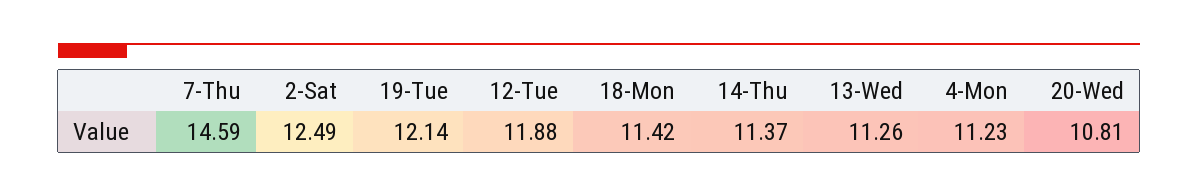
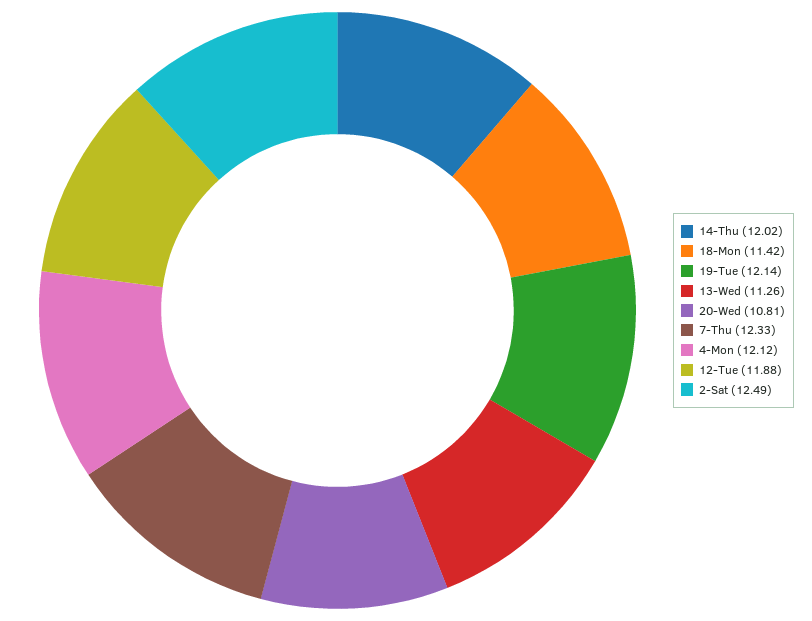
7-Thu: 14.59 -> 12.33
14-Thu: 11.37 -> 12.02
4-Mon: 11.23 -> 12.12

